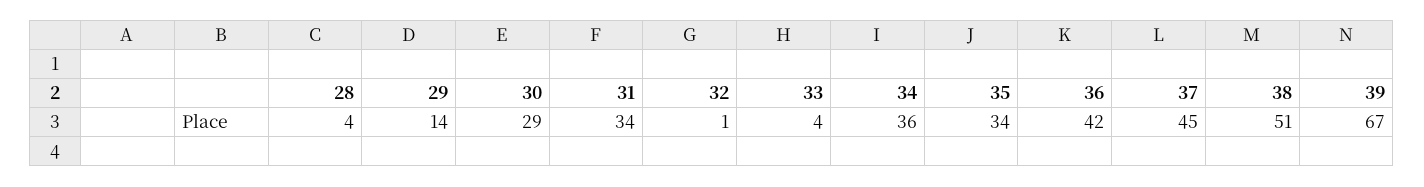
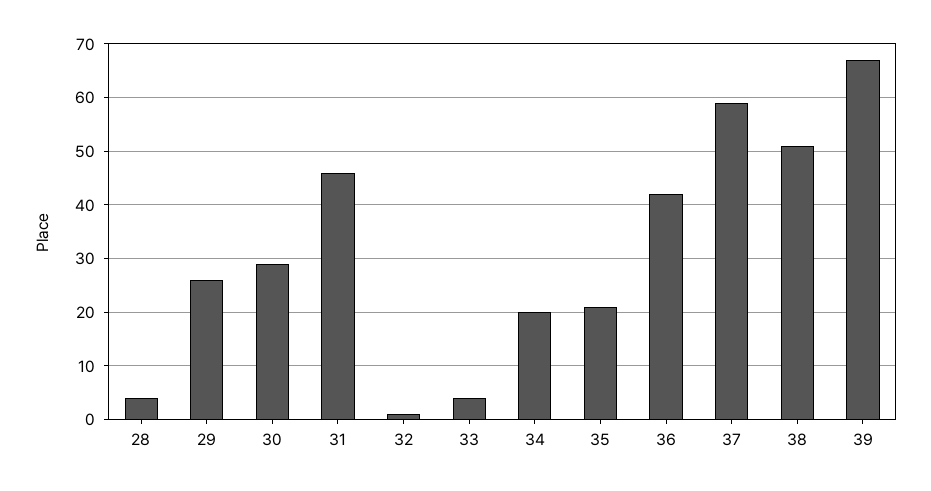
29: 14 -> 25
31: 34 -> 45
34: 36 -> 20
35: 34 -> 20
37: 45 -> 60

